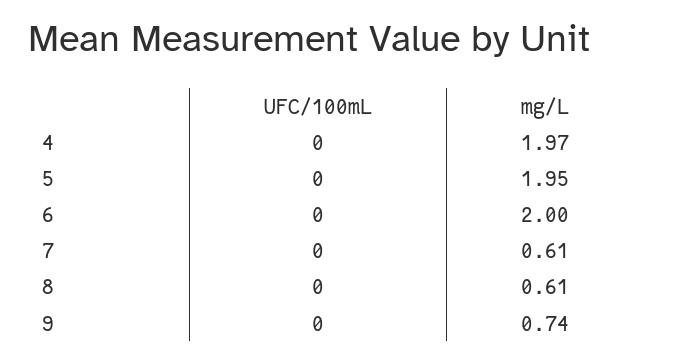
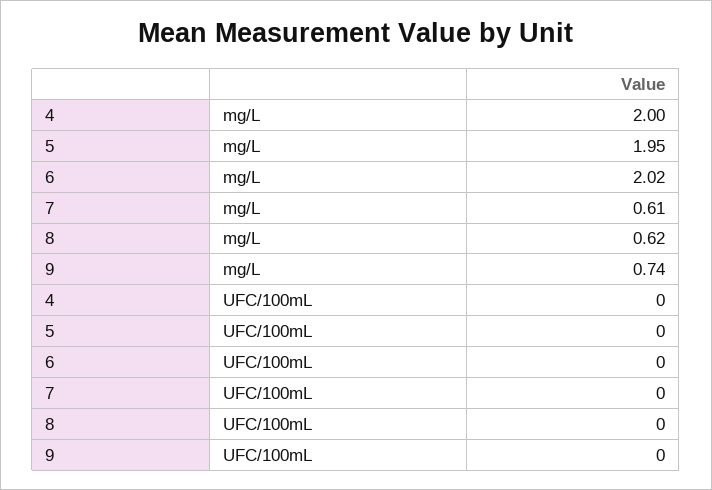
mg/L, 4: 1.97 -> 2
mg/L, 6: 2 -> 2.02
mg/L, 8: 0.61 -> 0.62

